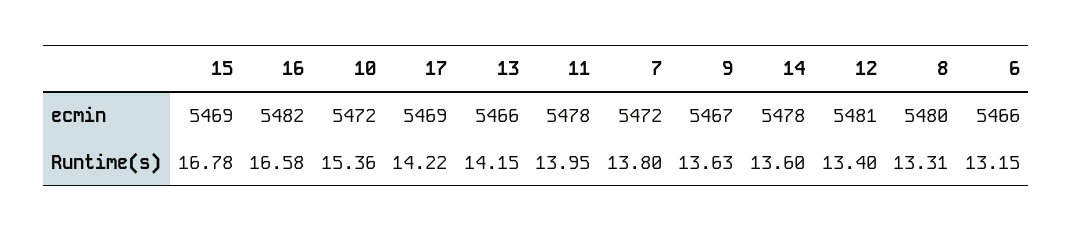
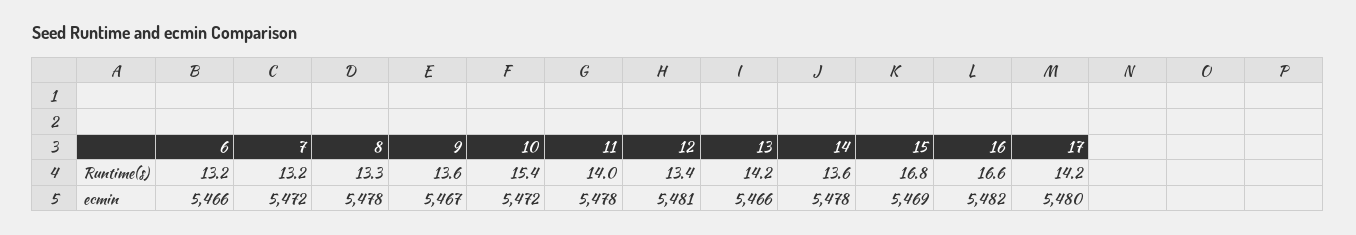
17, ecmin: 5469 -> 5480
8, ecmin: 5480 -> 5478
7, Runtime(s): 13.8 -> 13.2

